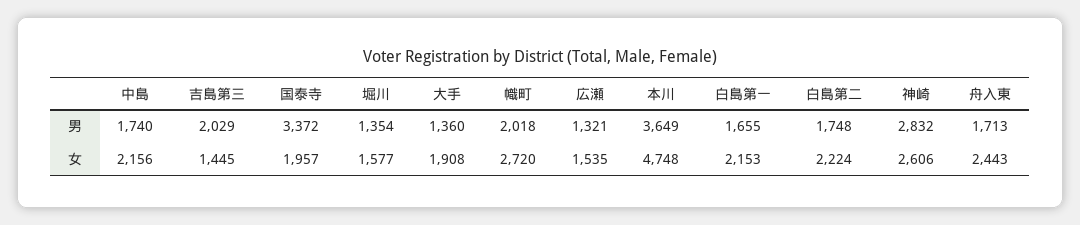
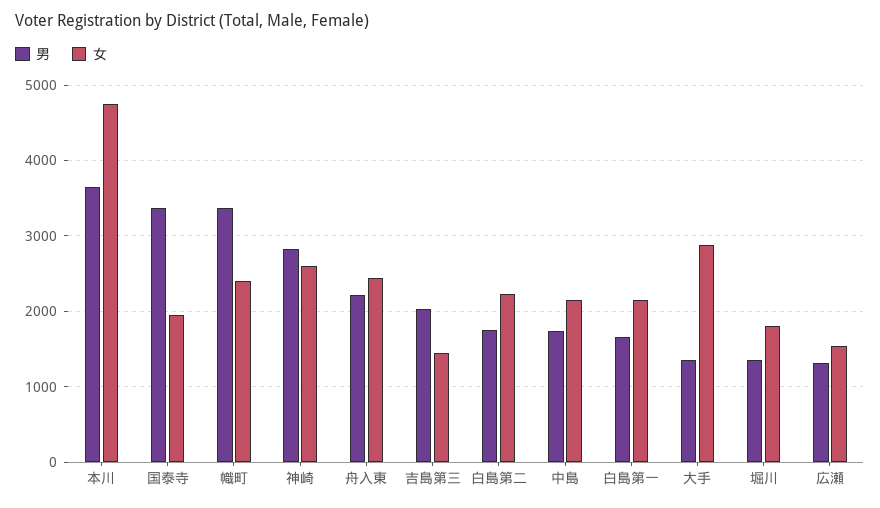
男, 幟町: 2018 -> 3400
男, 舟入東: 1713 -> 2200
女, 堀川: 1577 -> 1800
女, 大手: 1908 -> 2900
女, 幟町: 2720 -> 2400

